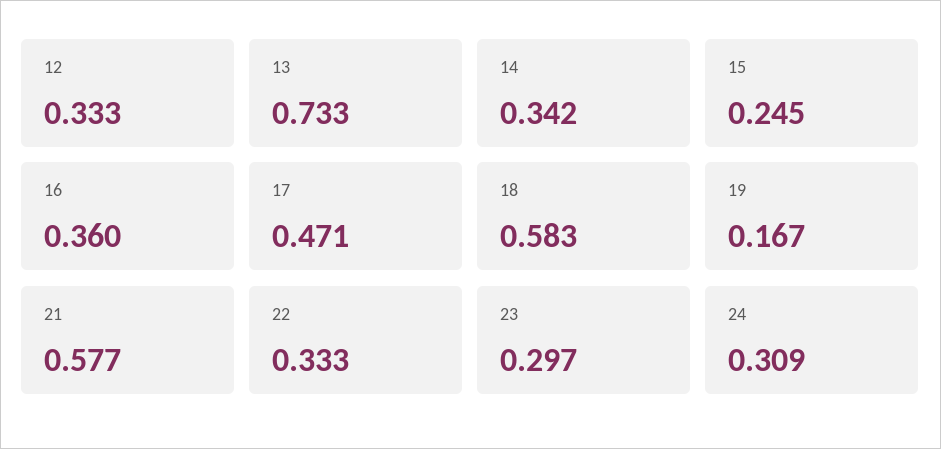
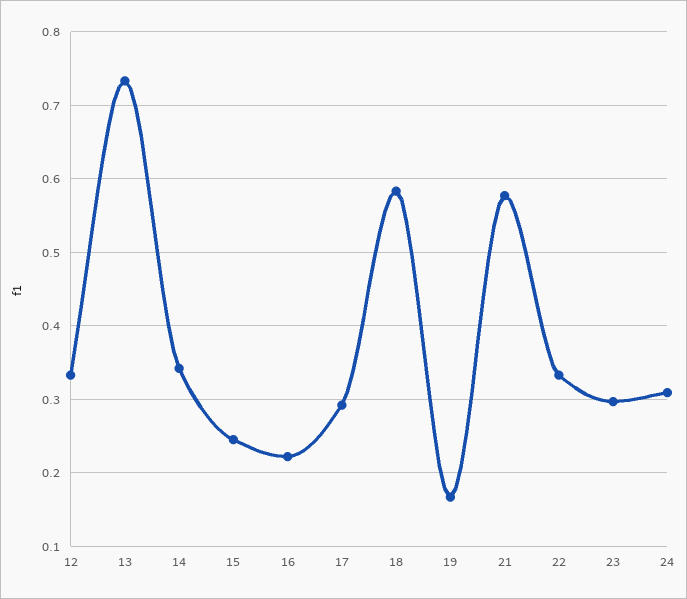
16: 0.36 -> 0.22
17: 0.471 -> 0.29

